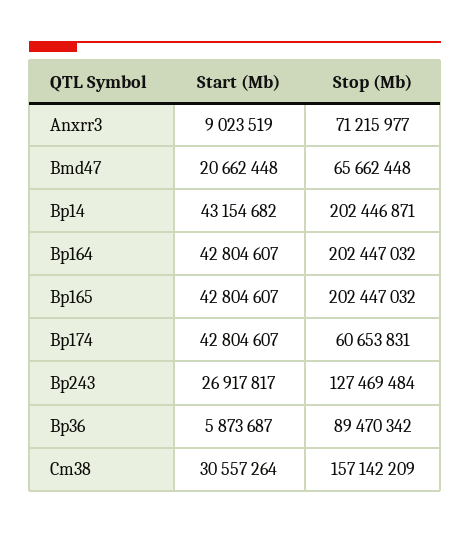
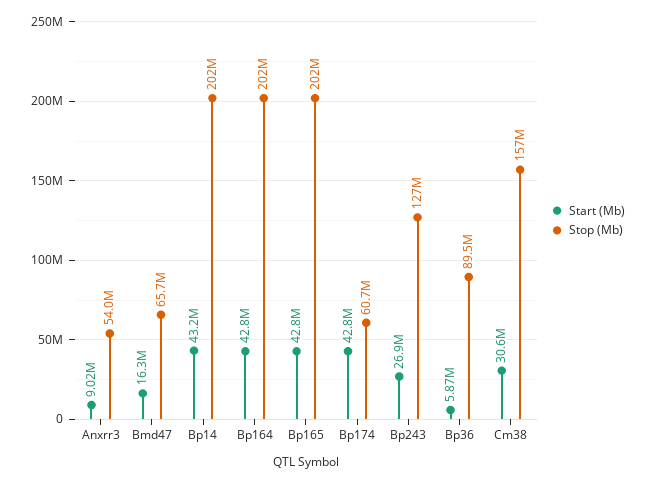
Stop (Mb), Anxrr3: 71215977 -> 54000000
Start (Mb), Bmd47: 20662448 -> 16300000

